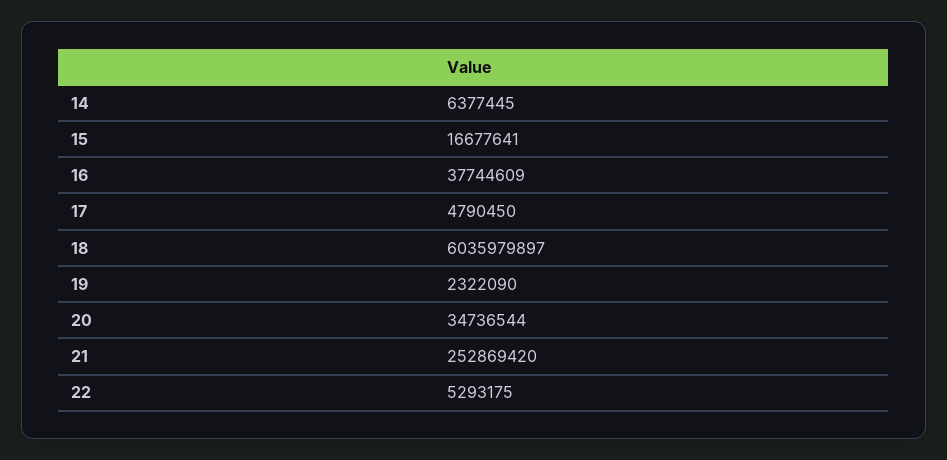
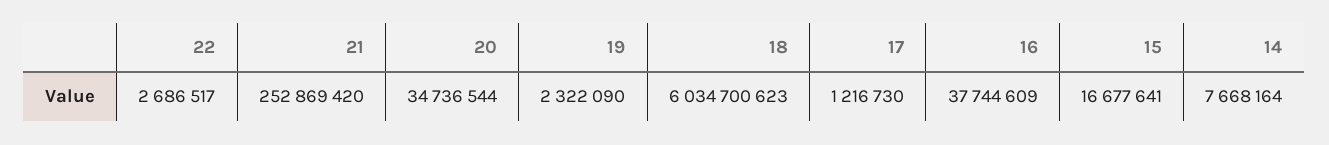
14: 6377445 -> 7668164
17: 4790450 -> 1216730
18: 6035979897 -> 6034700623
22: 5293175 -> 2686517

